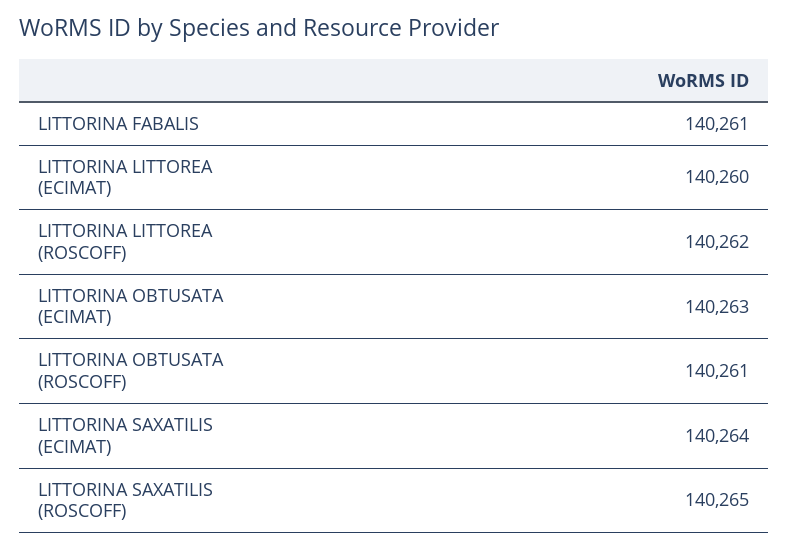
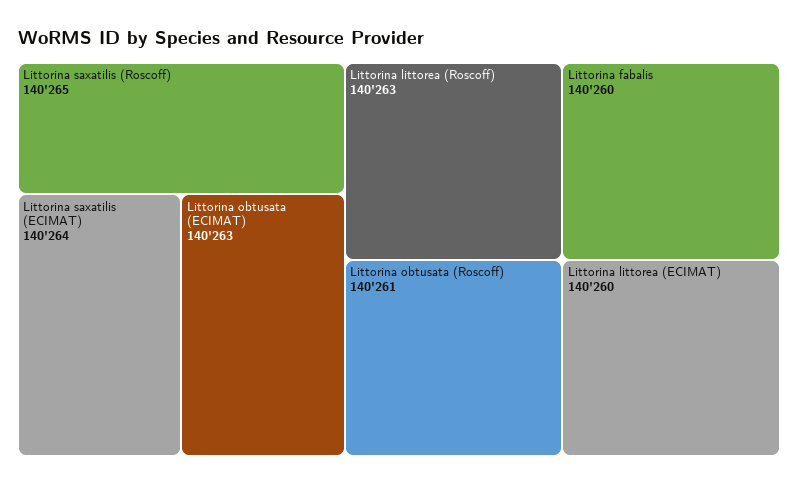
LITTORINA FABALIS: 140261 -> 140260
LITTORINA LITTOREA (ROSCOFF): 140262 -> 140263

